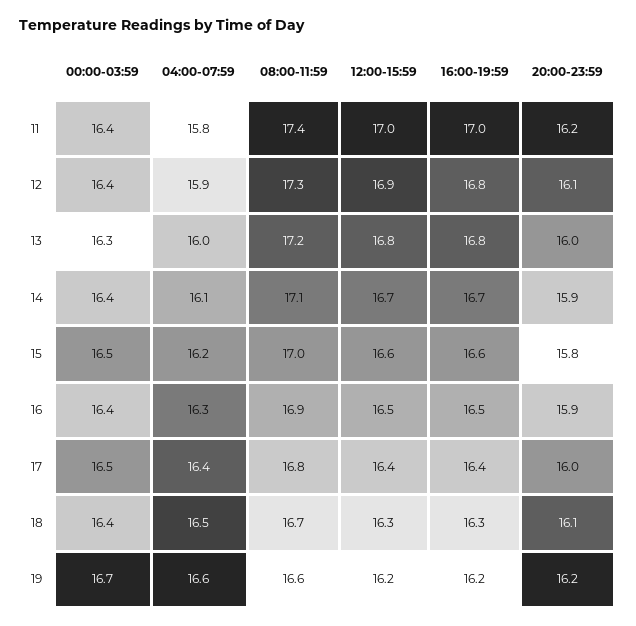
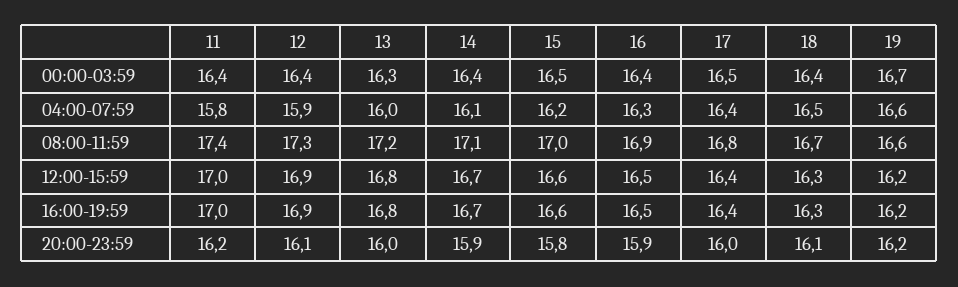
16:00-19:59, 12: 16.8 -> 16.9

